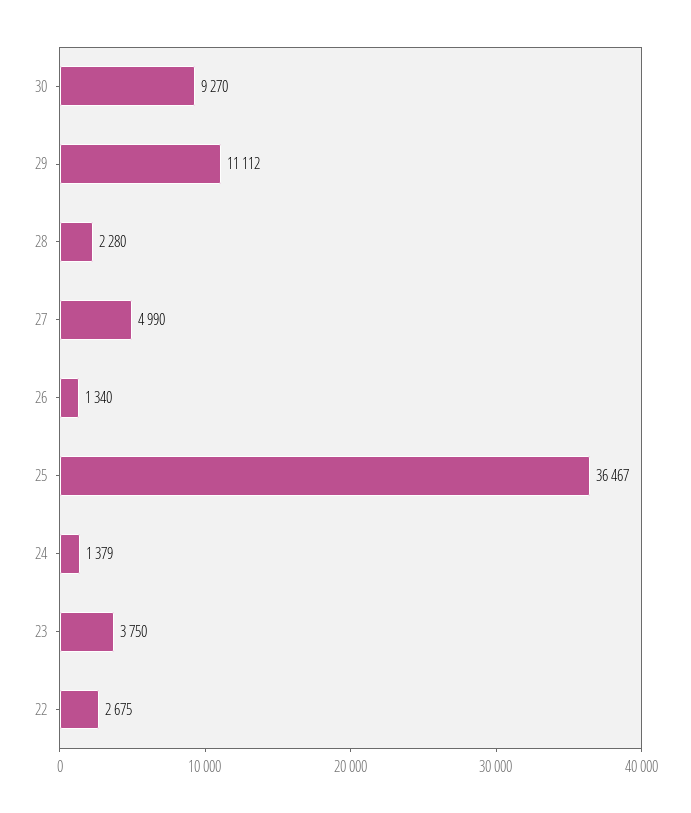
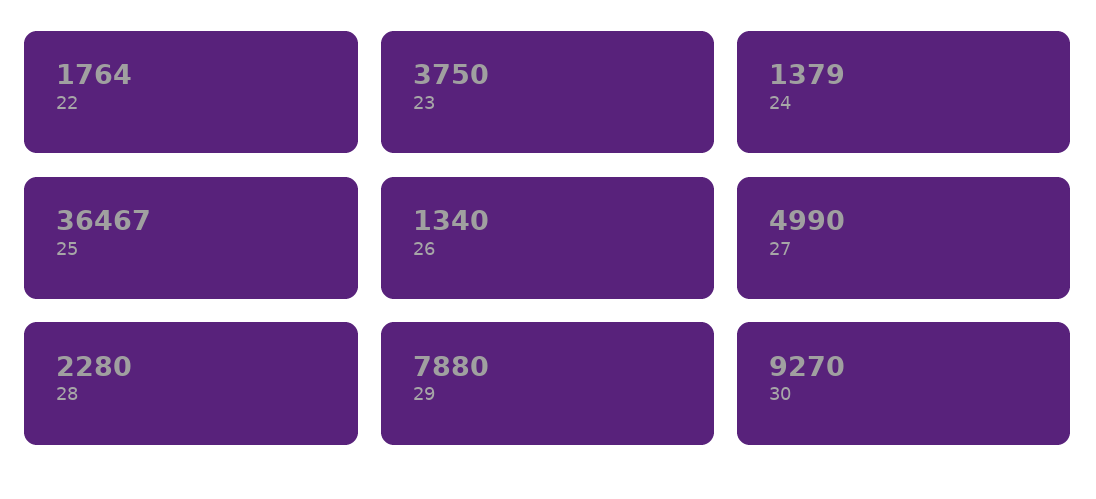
29: 11112 -> 7880
22: 2675 -> 1764

